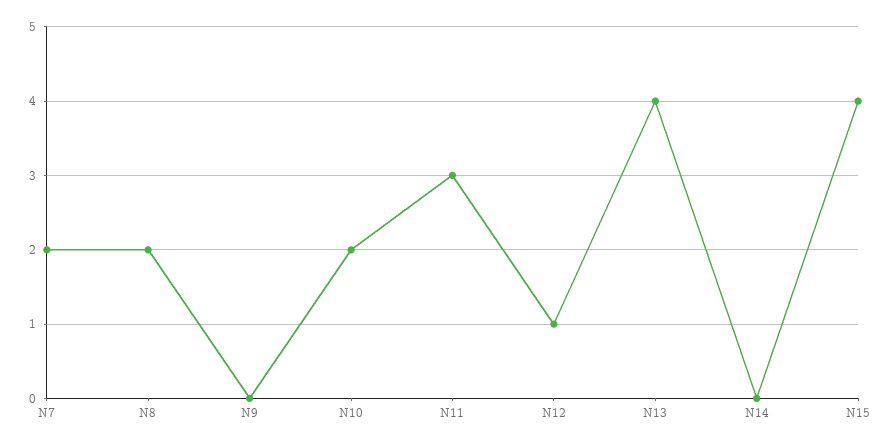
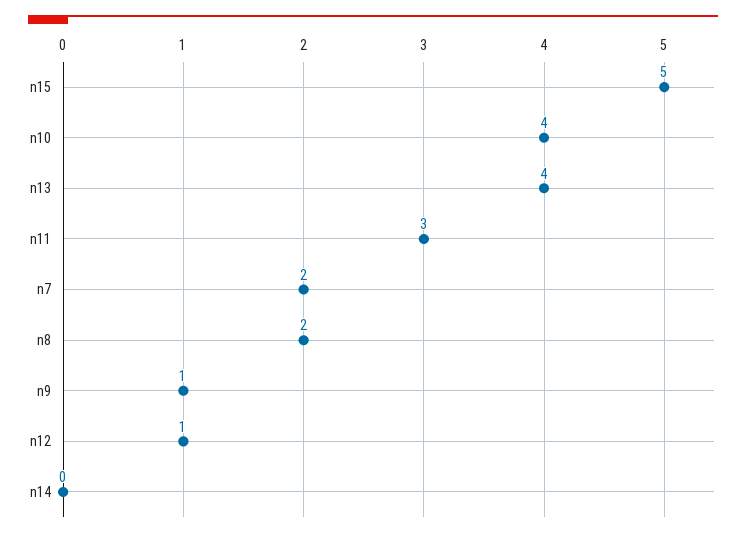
N9: 0 -> 1
N10: 2 -> 4
N15: 4 -> 5

